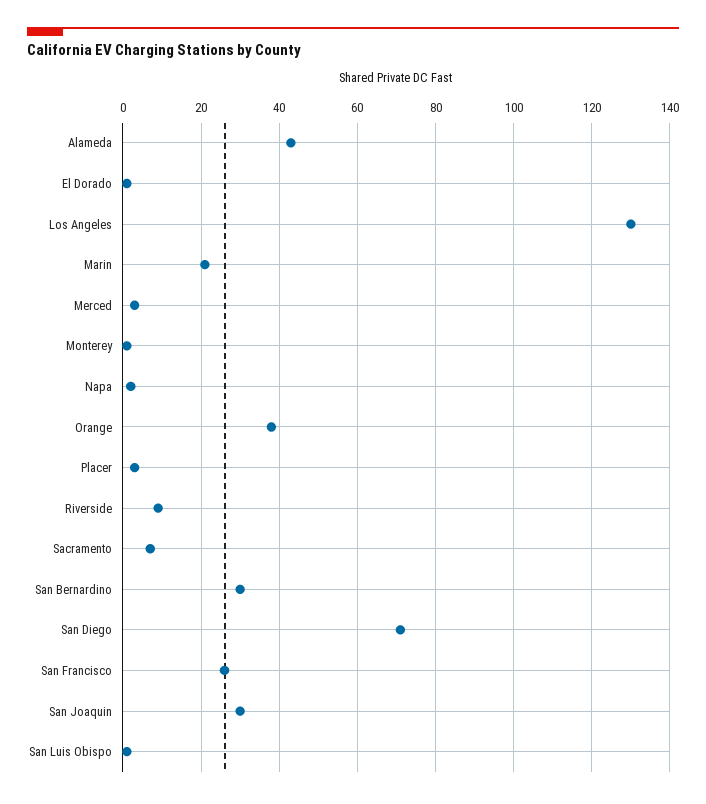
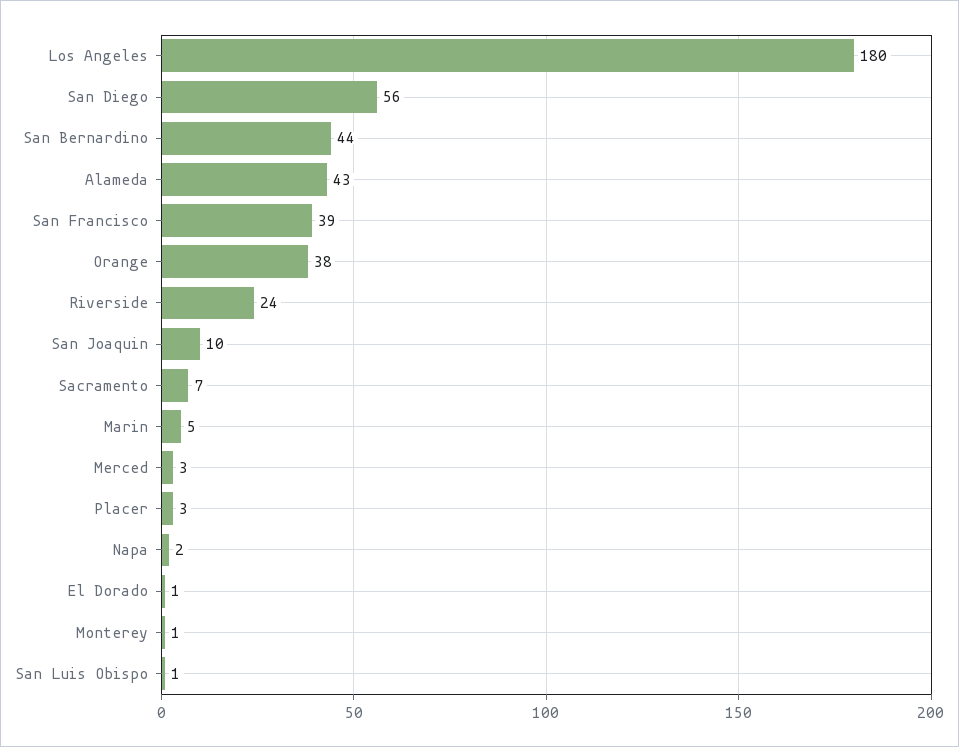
Los Angeles: 130 -> 180
Marin: 20 -> 5
Riverside: 10 -> 24
San Bernardino: 30 -> 44
San Diego: 70 -> 56
San Francisco: 25 -> 39
San Joaquin: 30 -> 10

